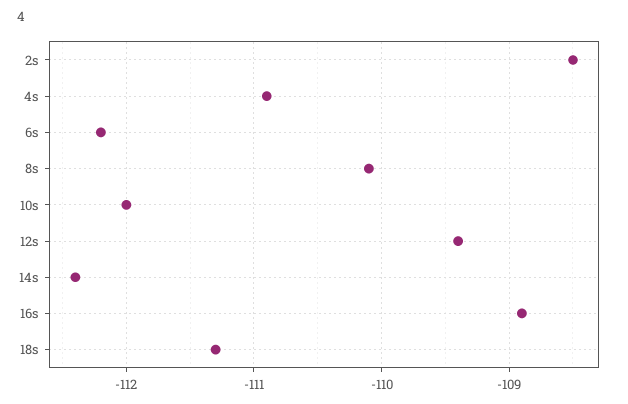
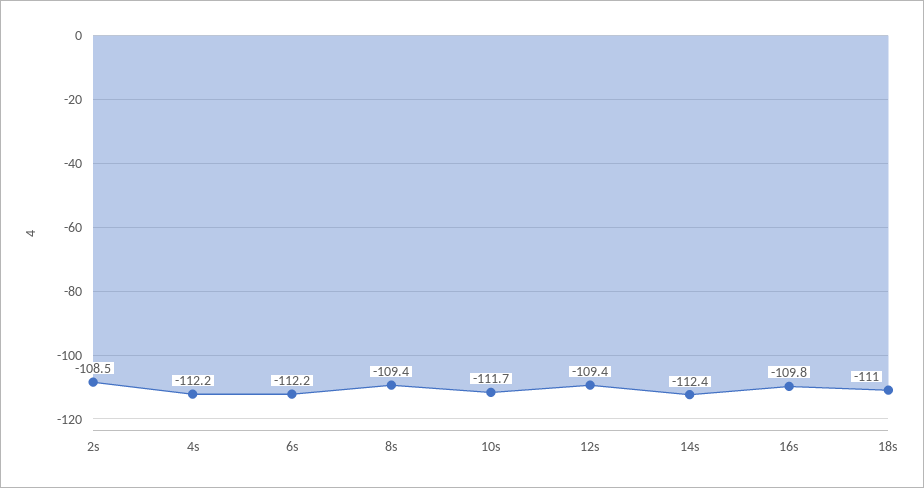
4s: -110.9 -> -112.2
8s: -110.1 -> -109.4
10s: -112 -> -111.7
16s: -108.9 -> -109.8
18s: -111.3 -> -111

